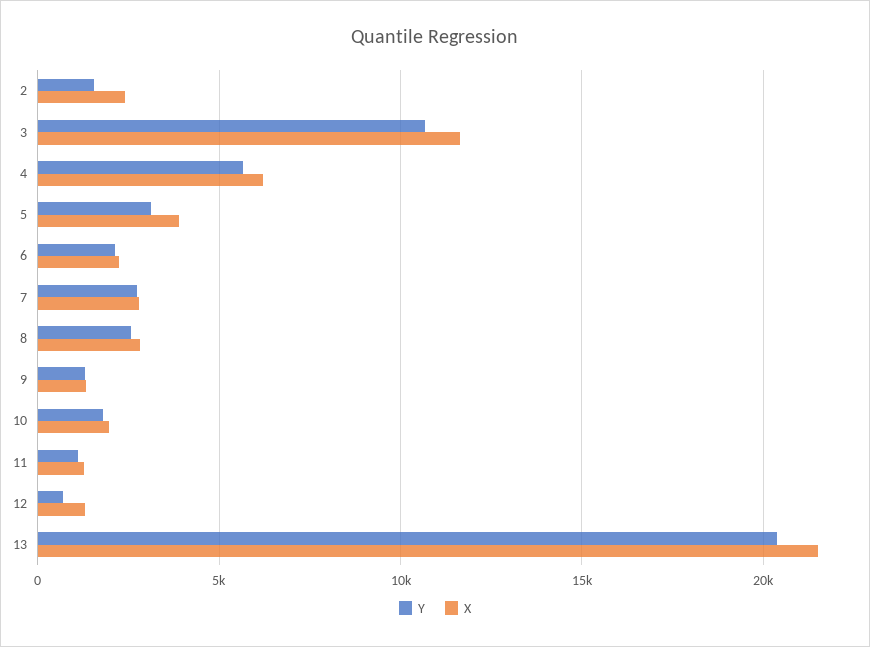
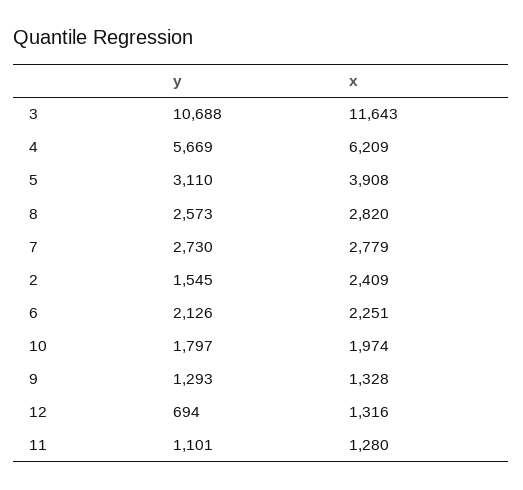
Y, 13: 20500 -> none
X, 13: 21500 -> none

